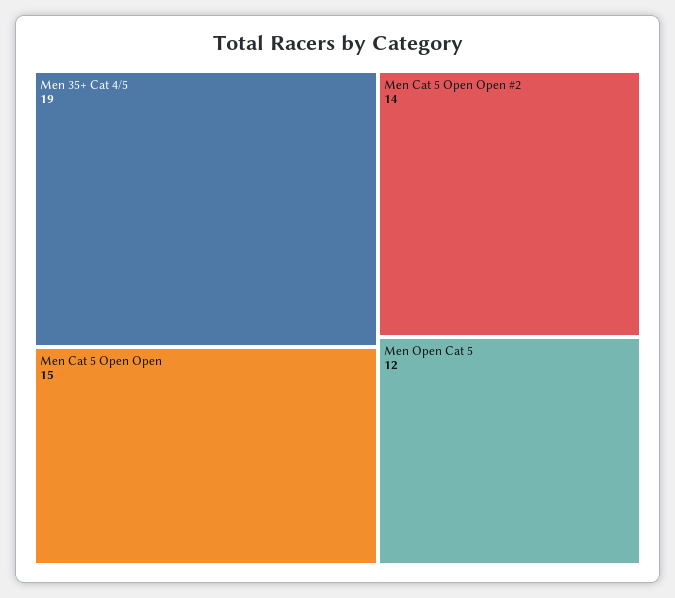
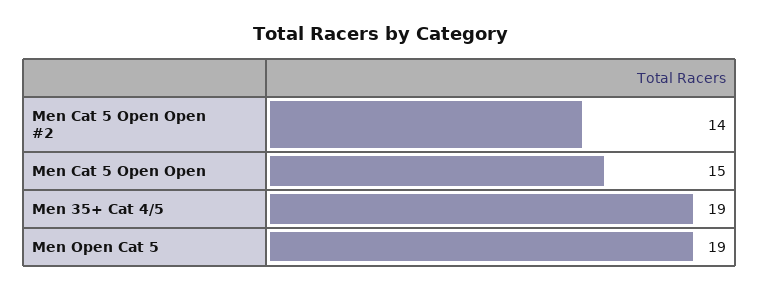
Men Open Cat 5: 12 -> 19

